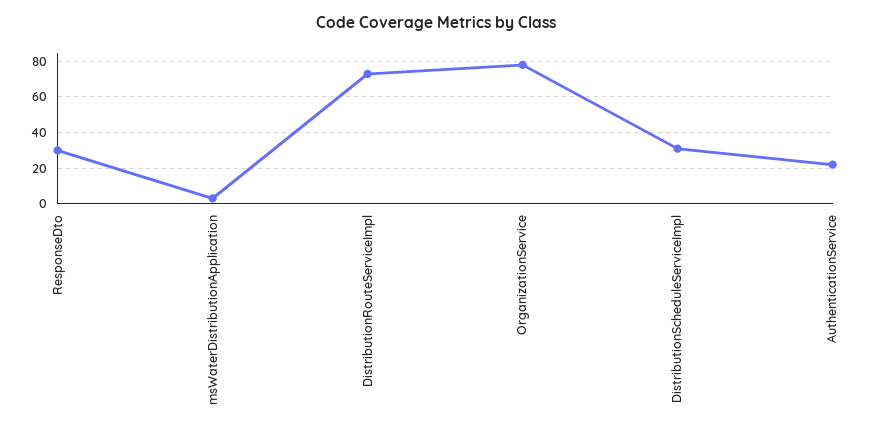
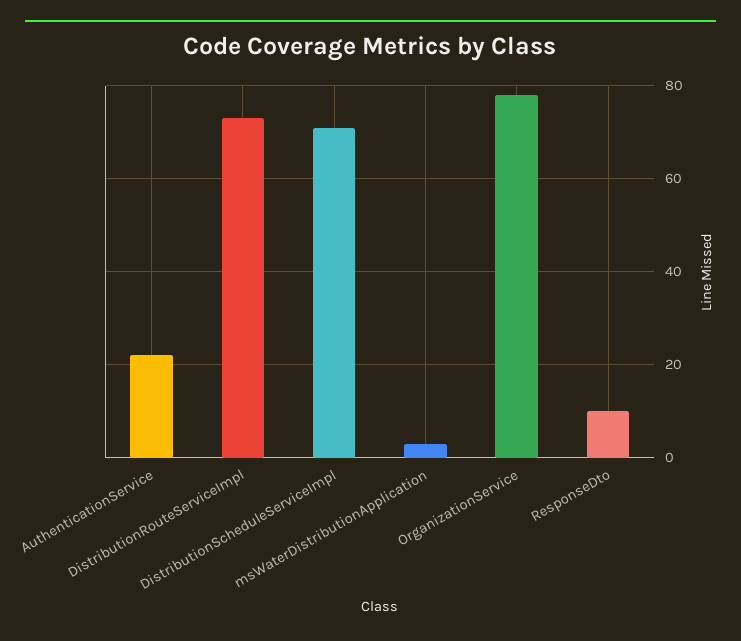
ResponseDto: 30 -> 10
DistributionScheduleServiceImpl: 30 -> 70

